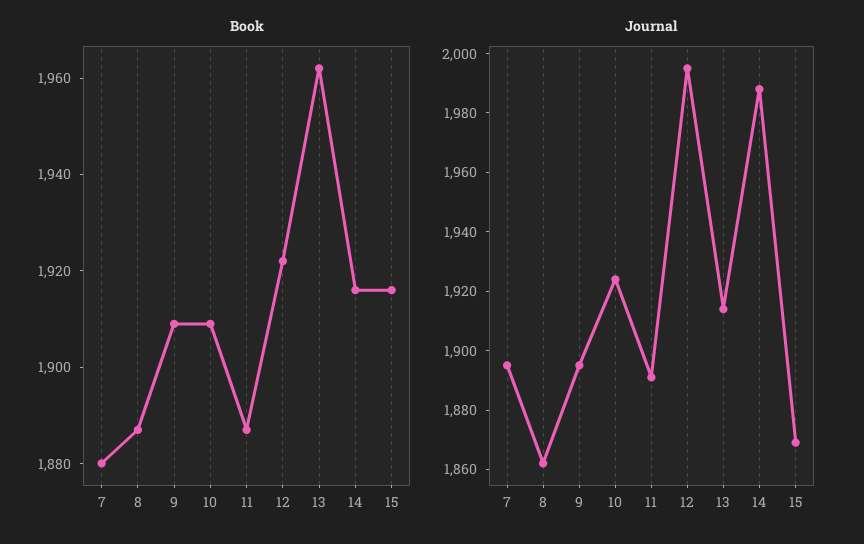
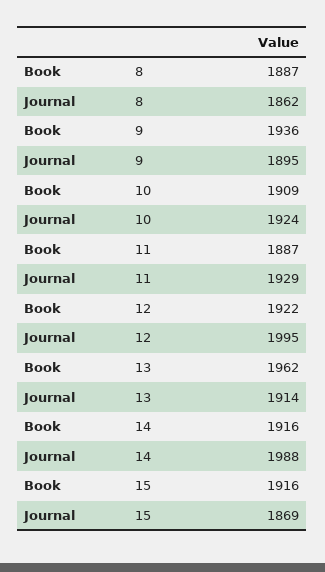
Book, 7: 1880 -> none
Book, 9: 1910 -> 1936
Journal, 7: 1895 -> none
Journal, 11: 1890 -> 1929

